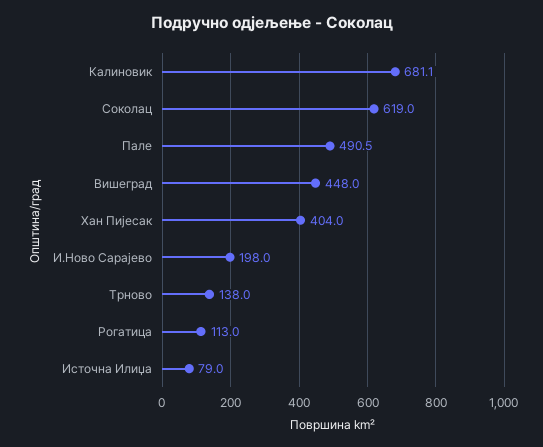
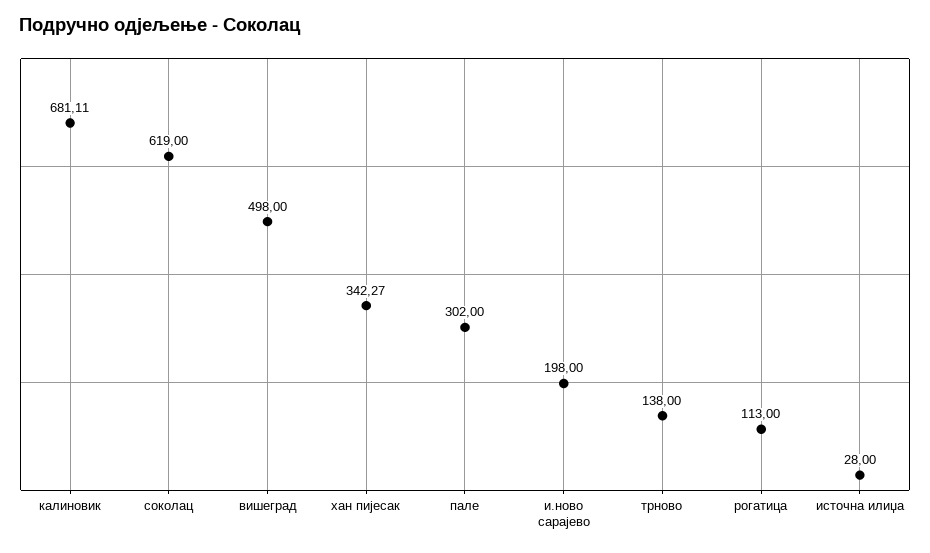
Пале: 490.5 -> 302
Вишеград: 448 -> 498
Хан Пијесак: 404 -> 342.27
Источна Илиџа: 79 -> 28

